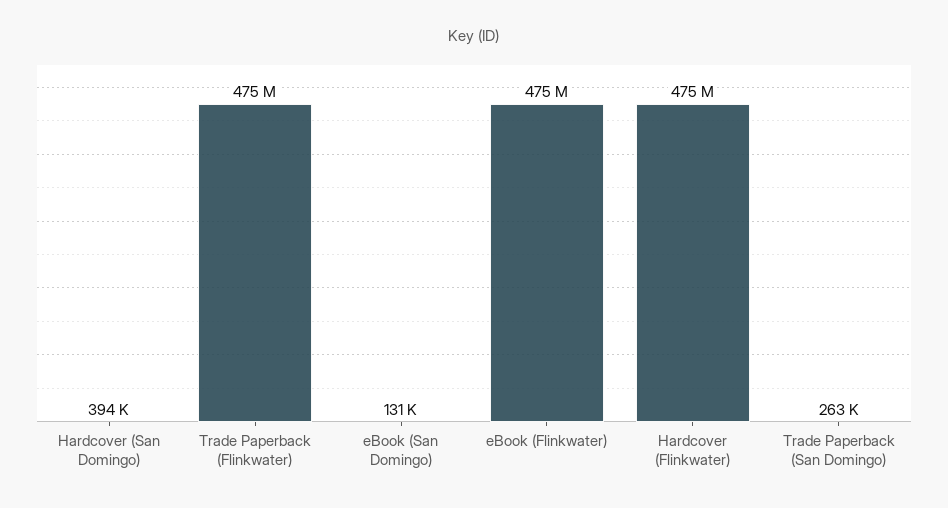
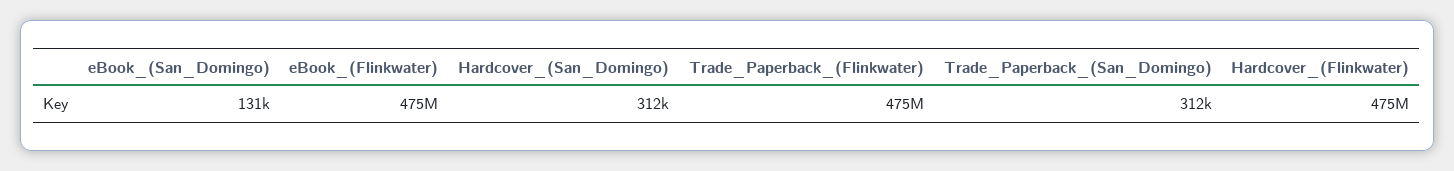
Hardcover (San Domingo): 394000 -> 312000
Trade Paperback (San Domingo): 263000 -> 312000

